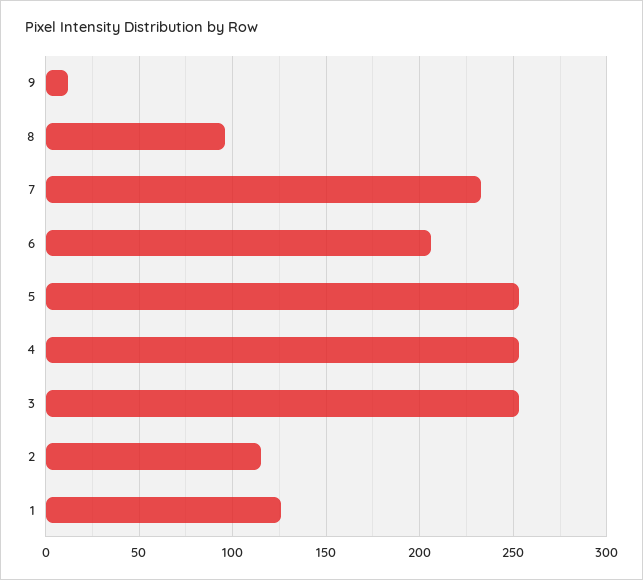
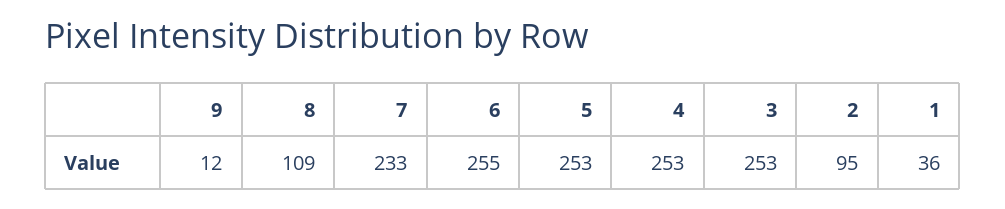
8: 95 -> 109
6: 205 -> 255
2: 115 -> 95
1: 125 -> 36

